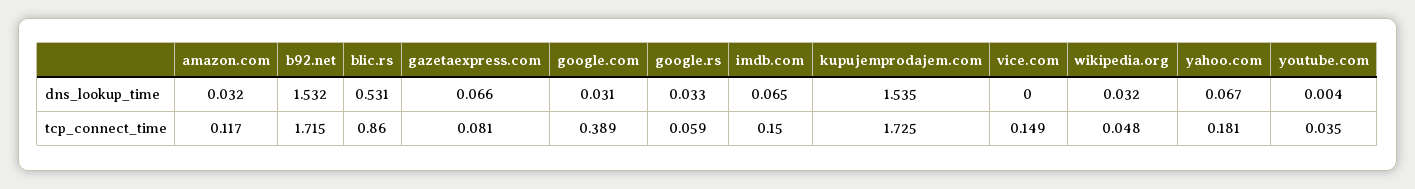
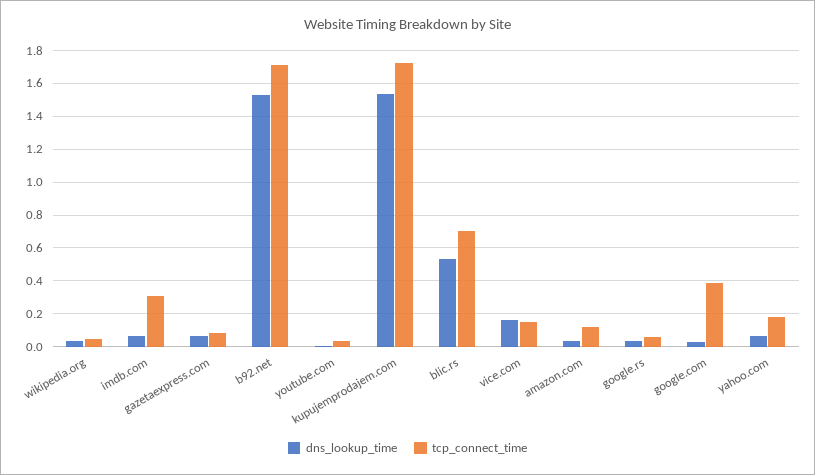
dns_lookup_time, vice.com: 0 -> 0.15
tcp_connect_time, blic.rs: 0.86 -> 0.7
tcp_connect_time, imdb.com: 0.15 -> 0.3

